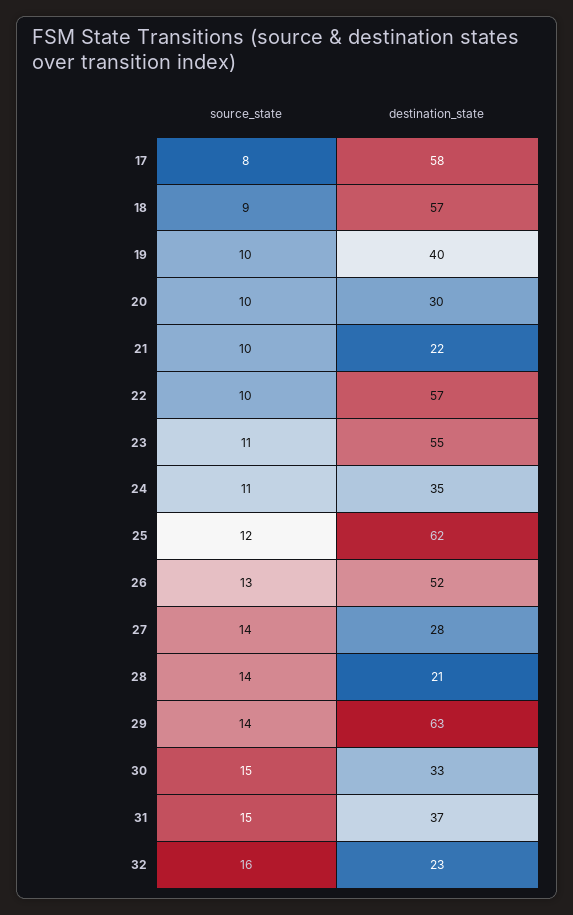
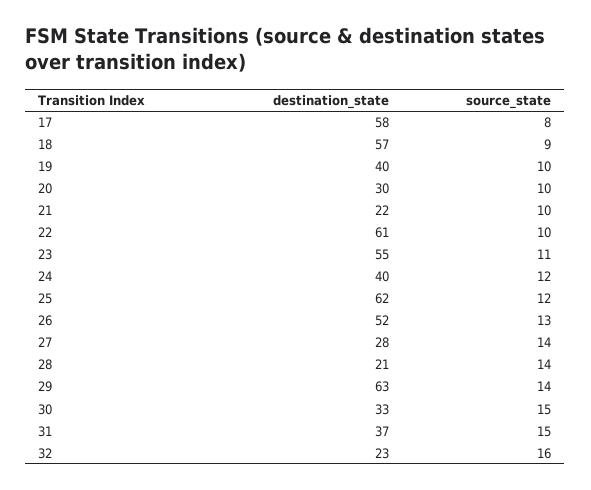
destination_state, 22: 57 -> 61
source_state, 24: 11 -> 12
destination_state, 24: 35 -> 40

